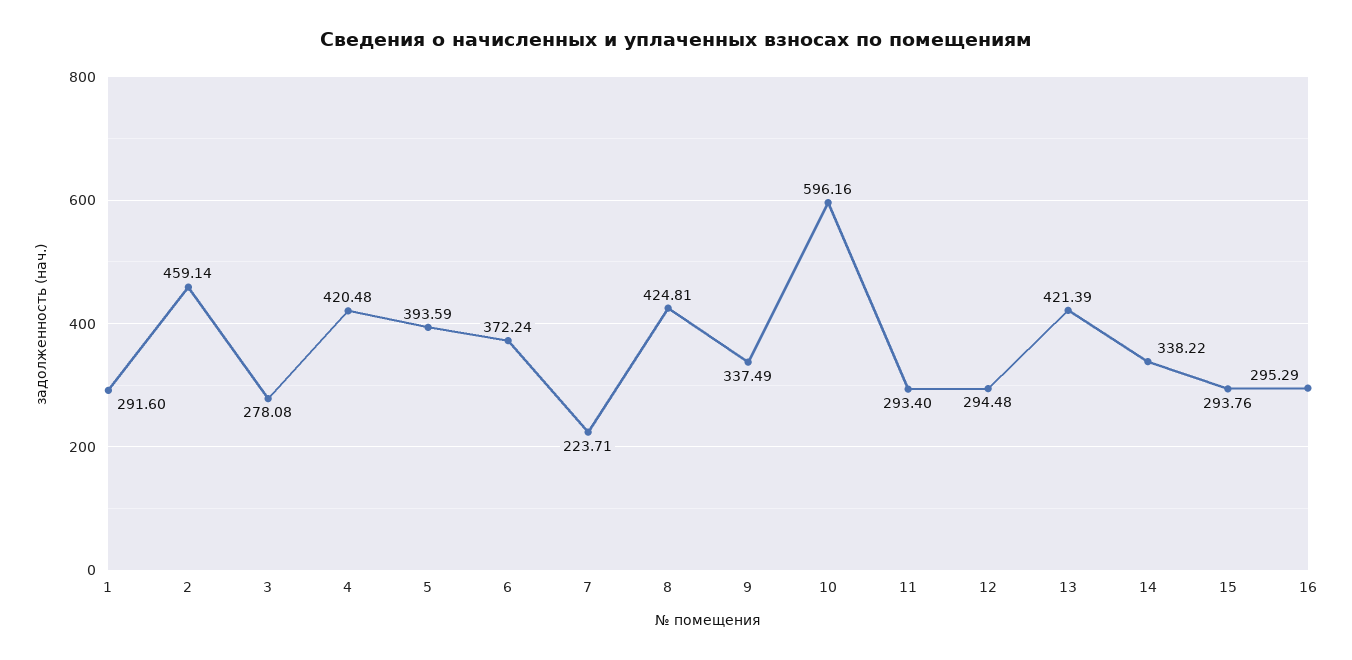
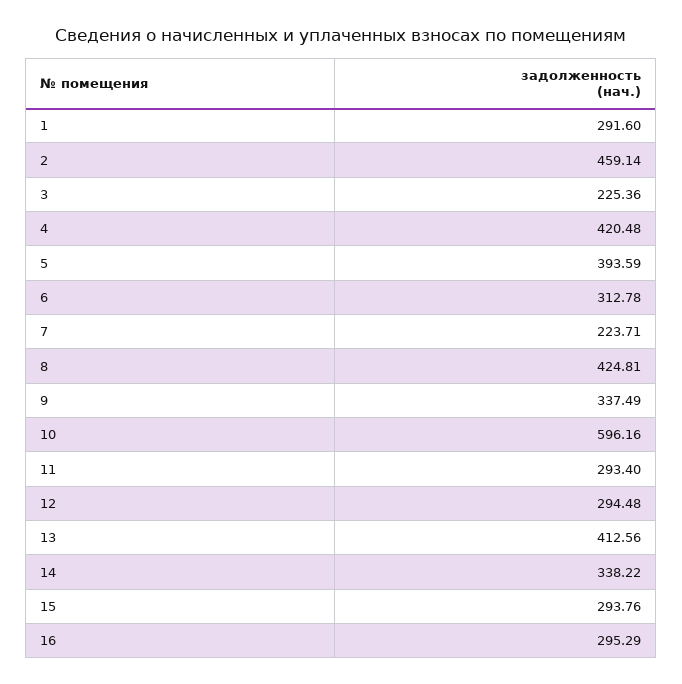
3: 278.08 -> 225.36
6: 372.24 -> 312.78
13: 421.39 -> 412.56

